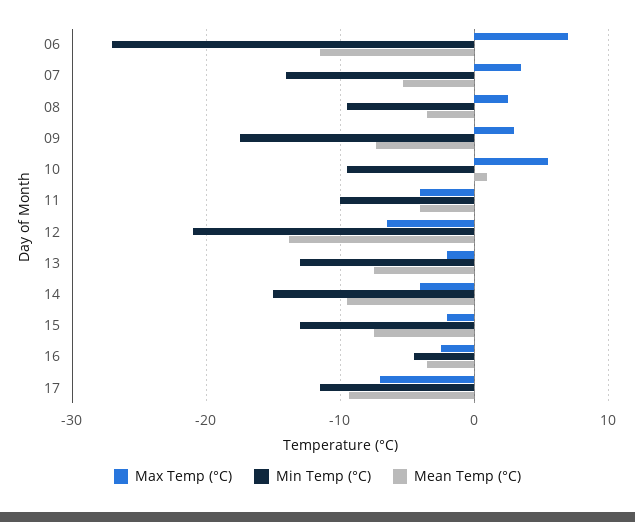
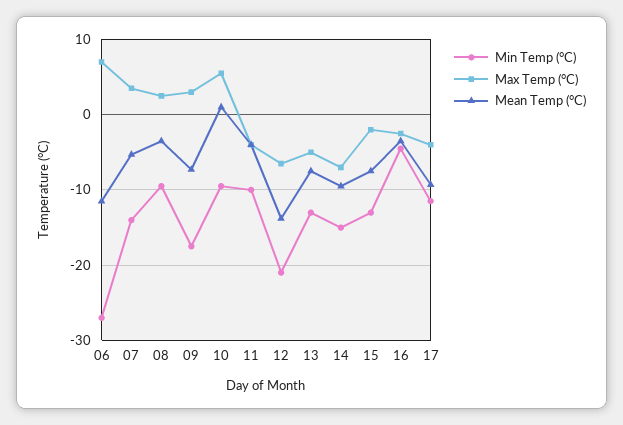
Max Temp (°C), 13: -2 -> -5
Max Temp (°C), 14: -4 -> -7
Max Temp (°C), 17: -7 -> -4

